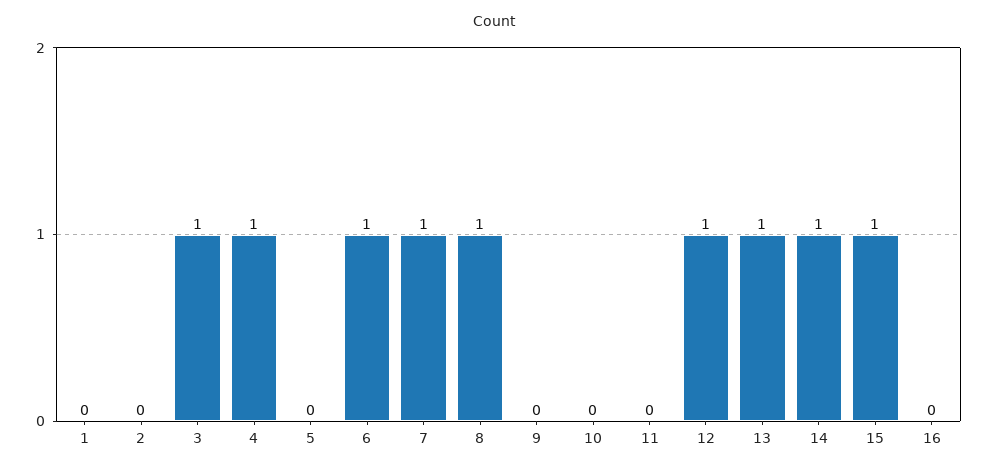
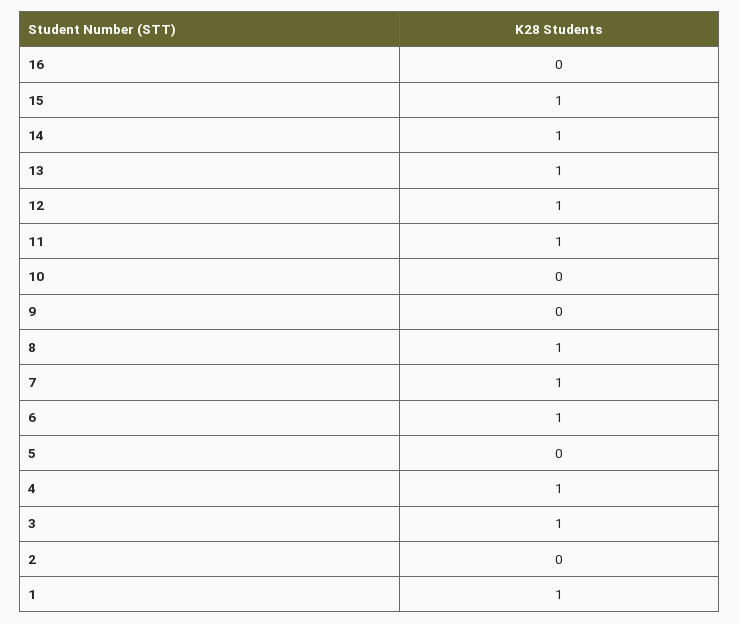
1: 0 -> 1
11: 0 -> 1

